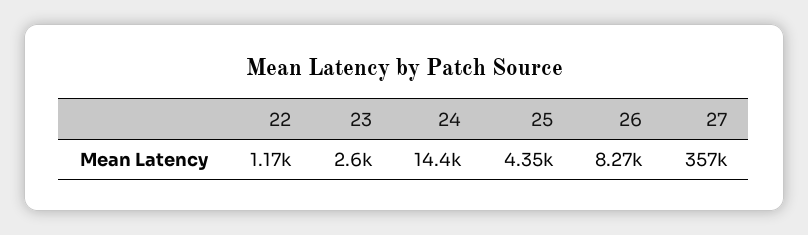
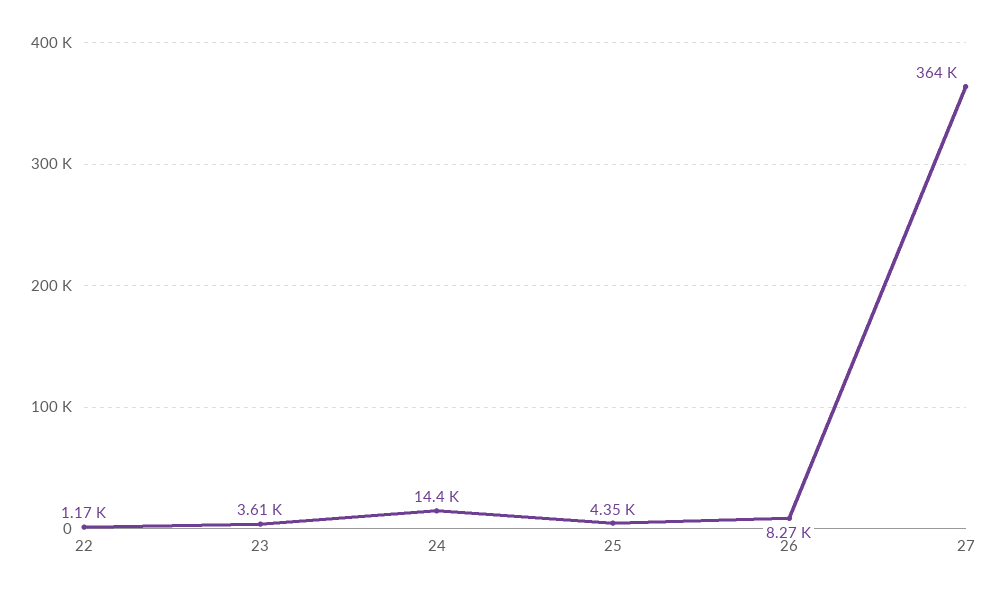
23: 2600 -> 3610
27: 357000 -> 364000

